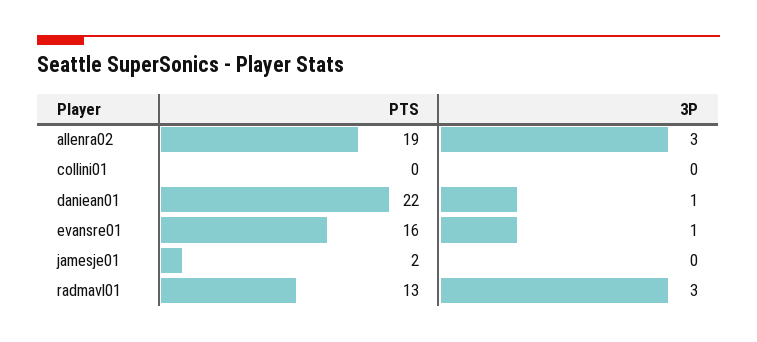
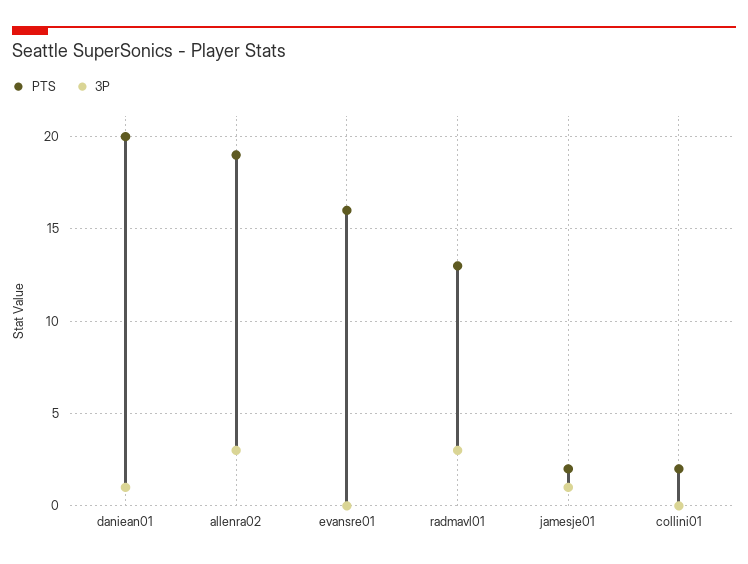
PTS, collini01: 0 -> 2
PTS, daniean01: 22 -> 20
3P, evansre01: 1 -> 0
3P, jamesje01: 0 -> 1

